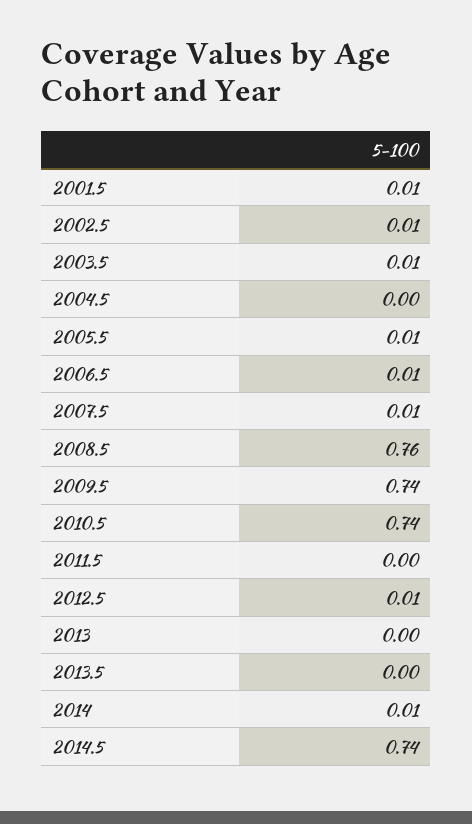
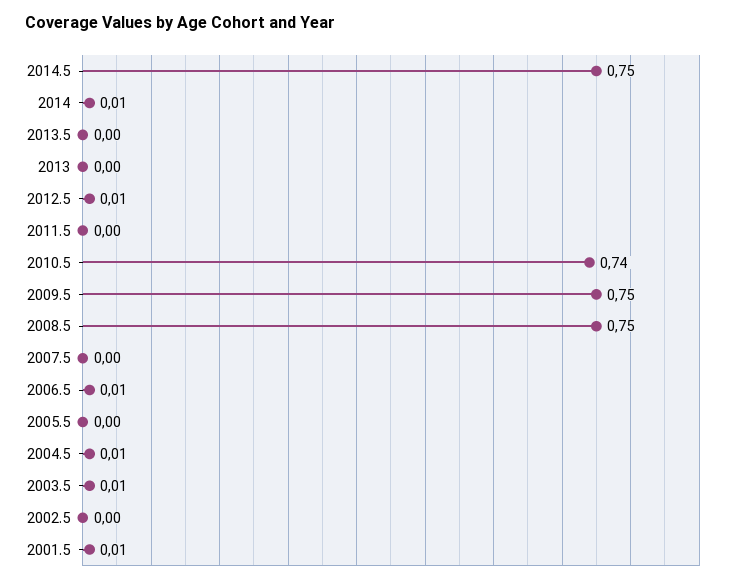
2002.5: 0.01 -> 0
2004.5: 0 -> 0.01
2005.5: 0.01 -> 0
2007.5: 0.01 -> 0
2008.5: 0.76 -> 0.75
2009.5: 0.74 -> 0.75
2014.5: 0.74 -> 0.75

